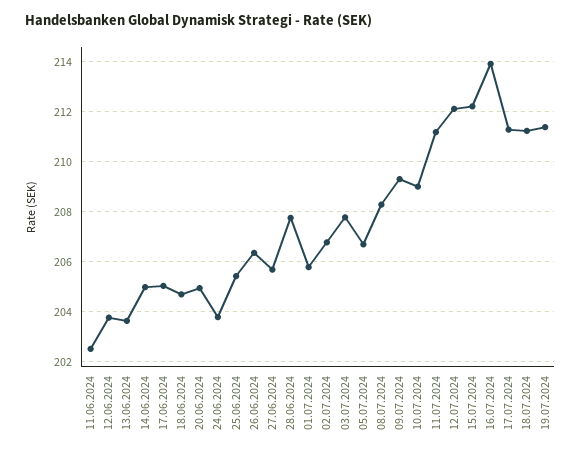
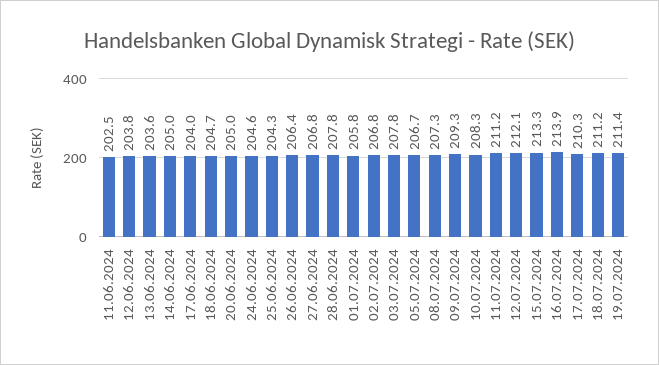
17.06.2024: 205 -> 204
24.06.2024: 203.75 -> 204.6
25.06.2024: 205.5 -> 204.3
27.06.2024: 205.75 -> 206.8
08.07.2024: 208.25 -> 207.3
10.07.2024: 209 -> 208.3
15.07.2024: 212.25 -> 213.3
17.07.2024: 211.25 -> 210.3

